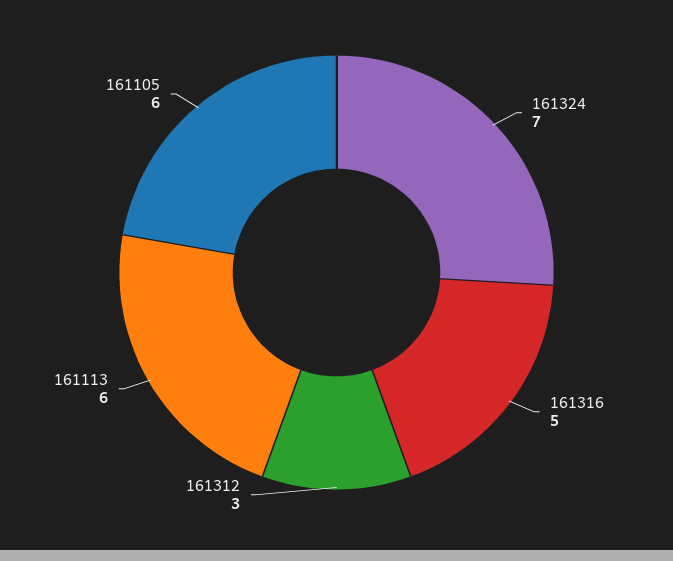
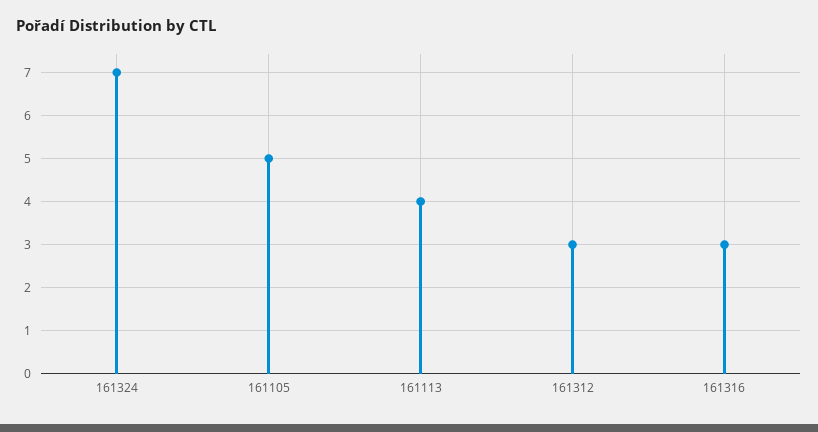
161316: 5 -> 3
161113: 6 -> 4
161105: 6 -> 5

